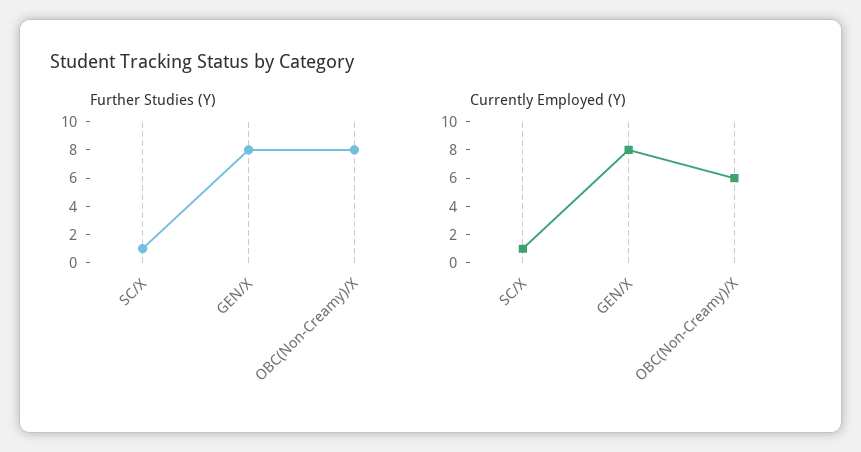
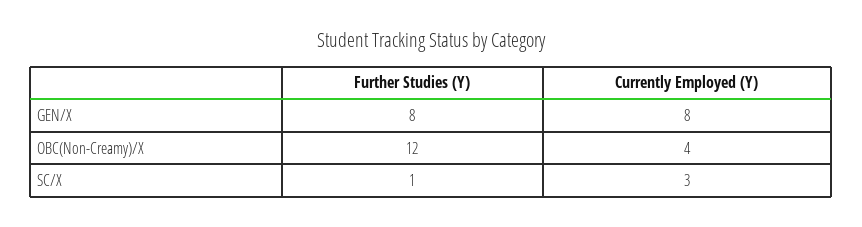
Further Studies (Y), OBC(Non-Creamy)/X: 8 -> 12
Currently Employed (Y), SC/X: 1 -> 3
Currently Employed (Y), OBC(Non-Creamy)/X: 6 -> 4

